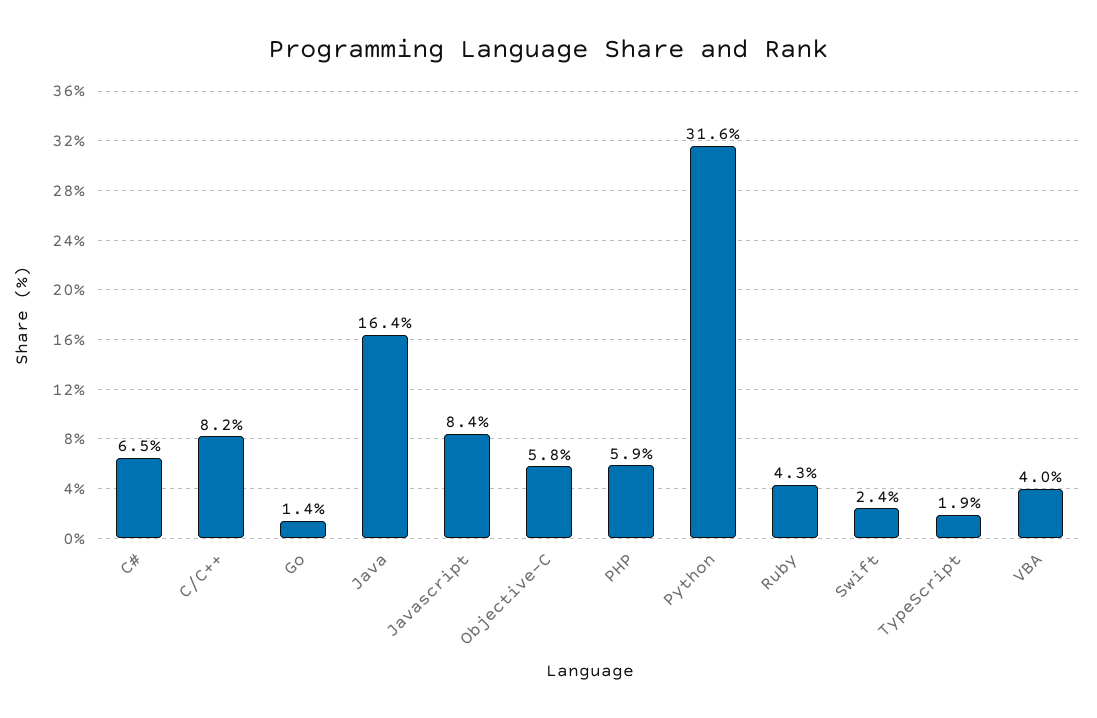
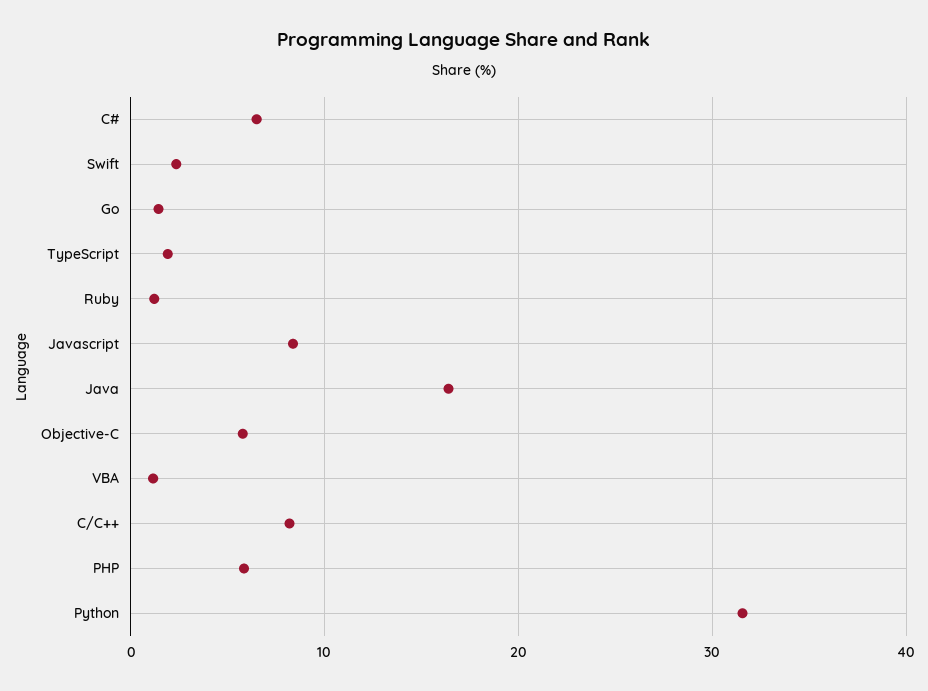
Ruby: 4.3 -> 1
VBA: 4 -> 1

